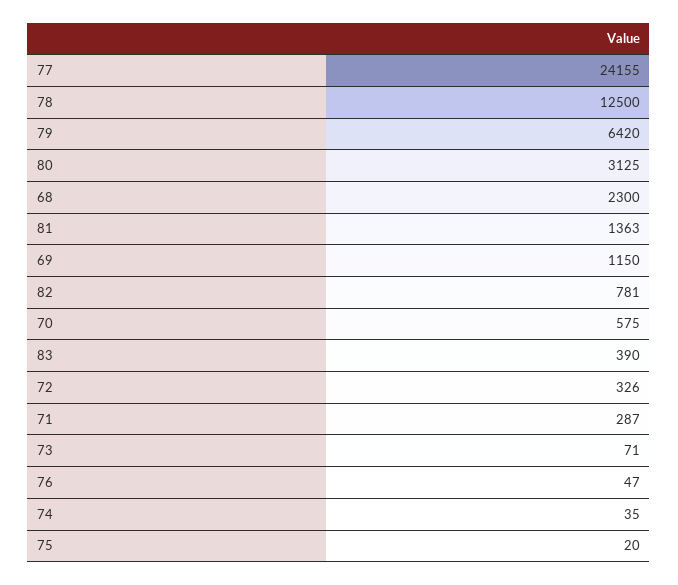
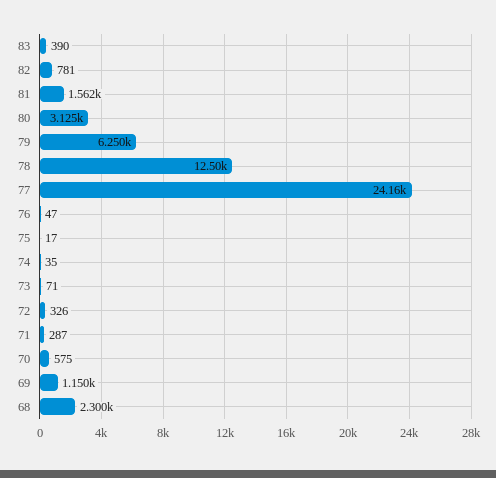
79: 6420 -> 6250
81: 1363 -> 1562
75: 20 -> 17

